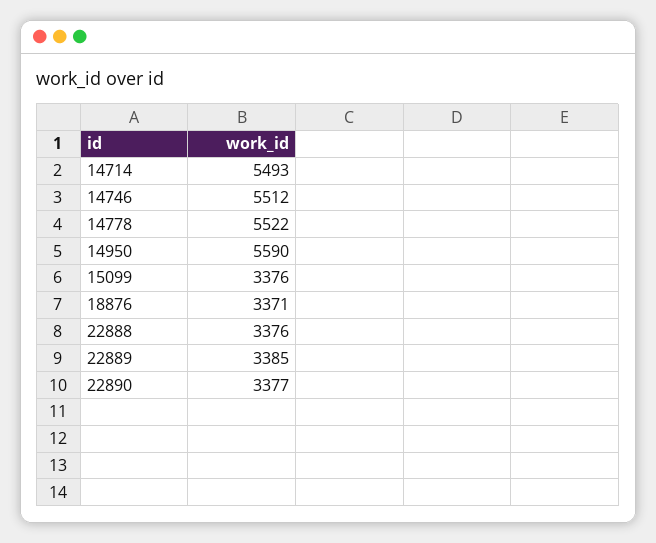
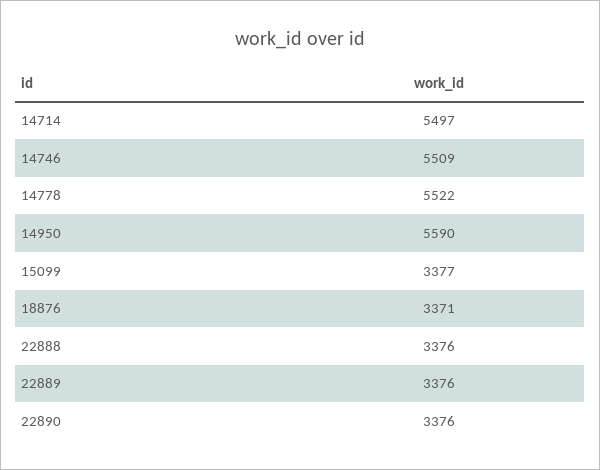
14714: 5493 -> 5497
14746: 5512 -> 5509
15099: 3376 -> 3377
22889: 3385 -> 3376
22890: 3377 -> 3376

